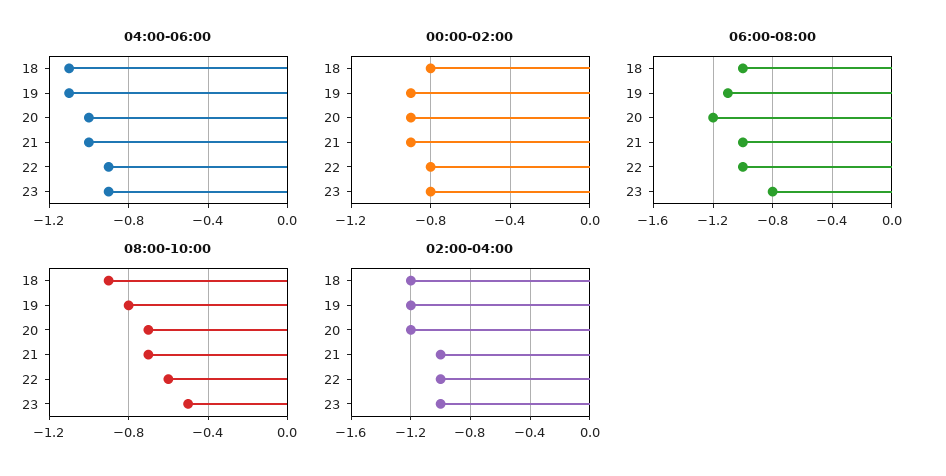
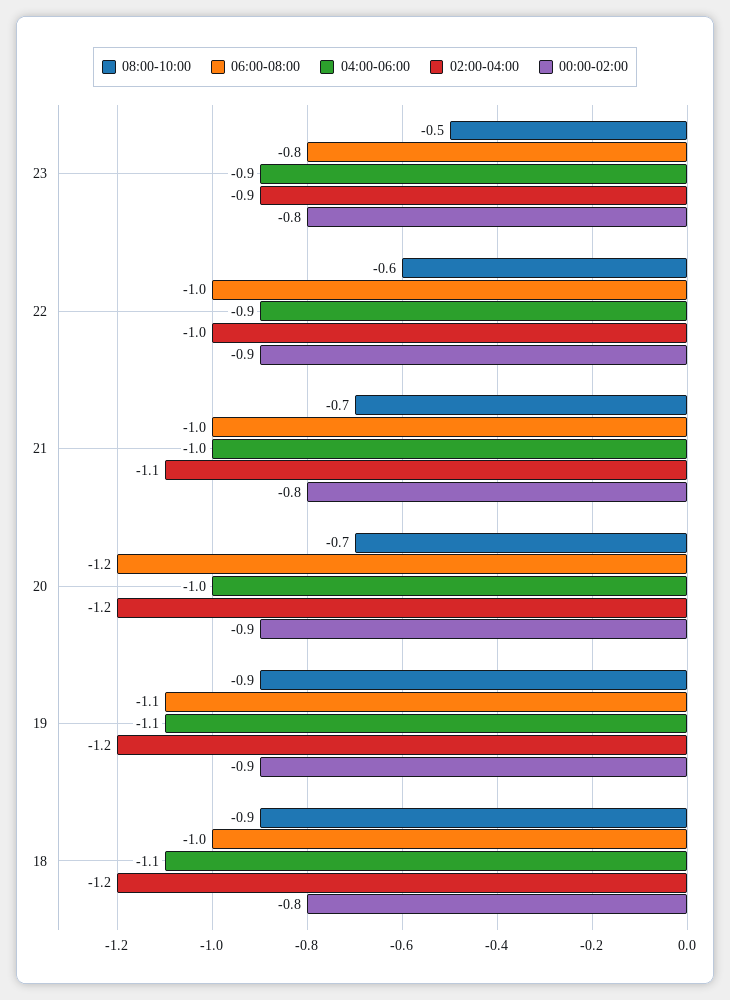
00:00-02:00, 21: -0.9 -> -0.8
00:00-02:00, 22: -0.8 -> -0.9
08:00-10:00, 19: -0.8 -> -0.9
02:00-04:00, 21: -1 -> -1.1
02:00-04:00, 23: -1 -> -0.9

